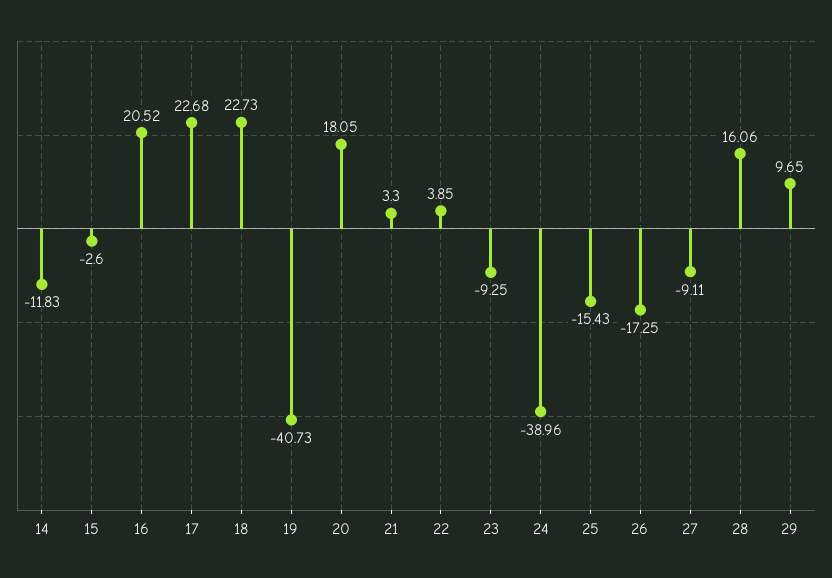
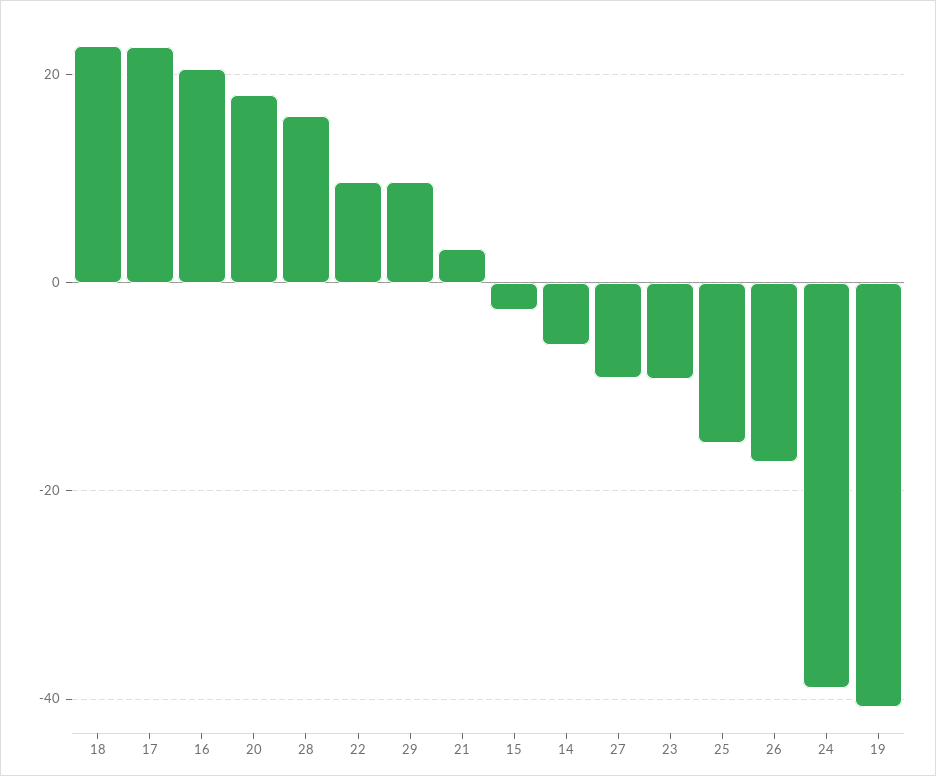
14: -11.83 -> -6
22: 3.85 -> 10

